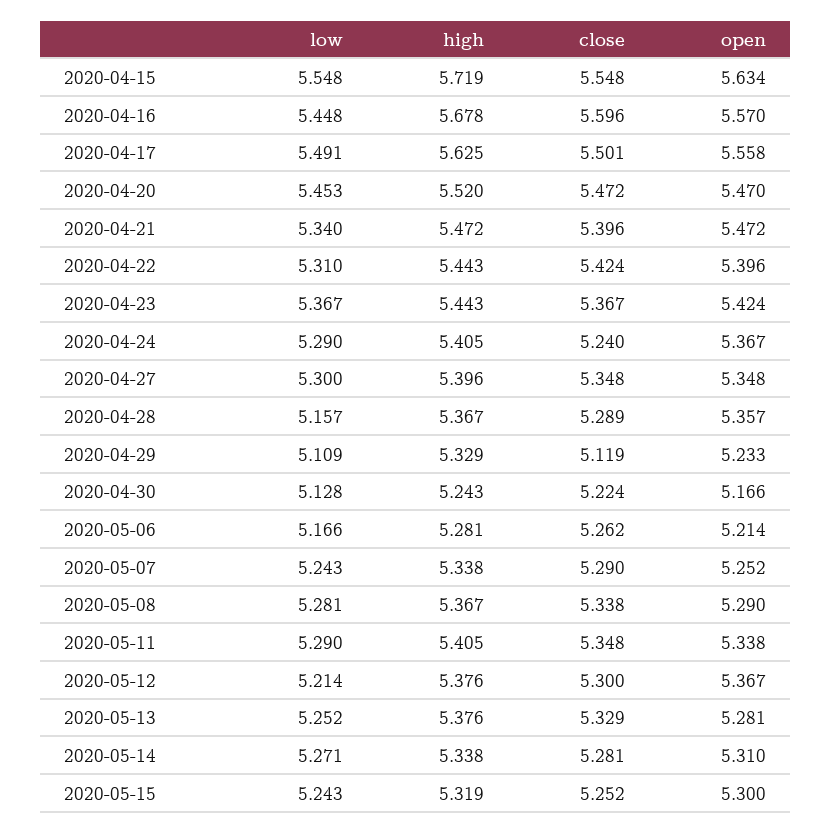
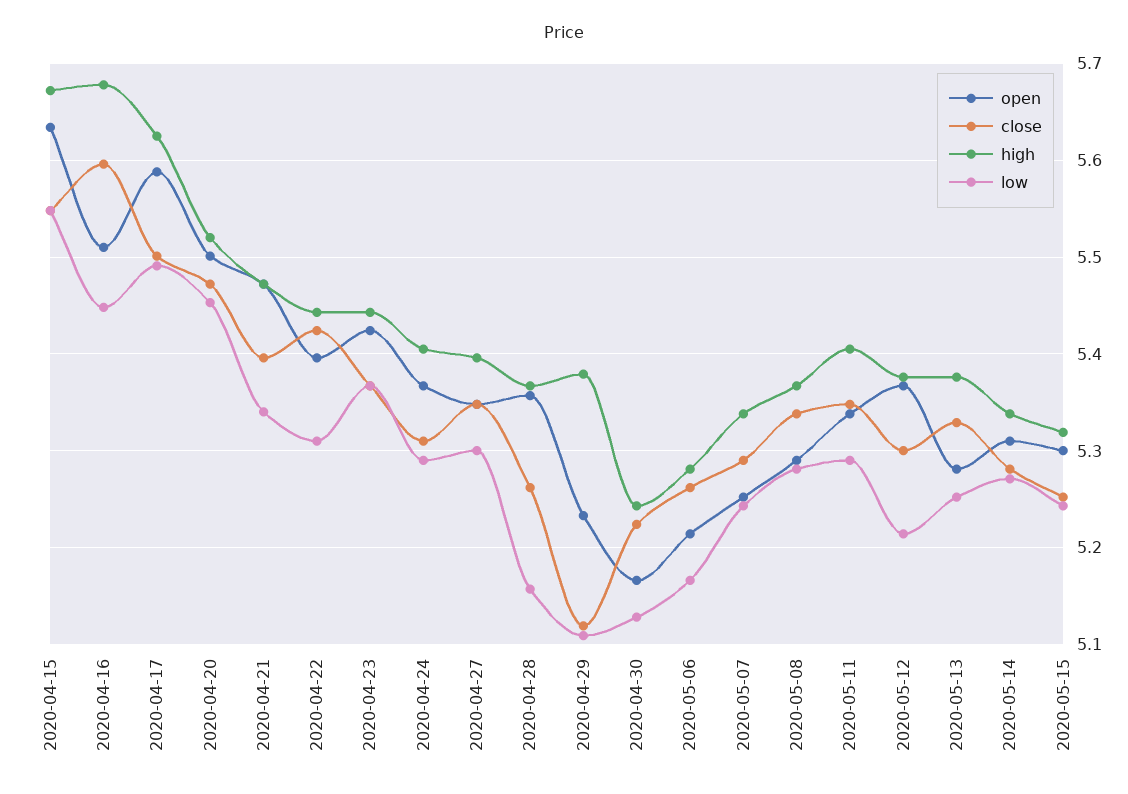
high, 2020-04-15: 5.719 -> 5.67
open, 2020-04-16: 5.57 -> 5.51
open, 2020-04-17: 5.558 -> 5.59
open, 2020-04-20: 5.47 -> 5.5
close, 2020-04-24: 5.24 -> 5.31
close, 2020-04-28: 5.289 -> 5.26
high, 2020-04-29: 5.329 -> 5.38

